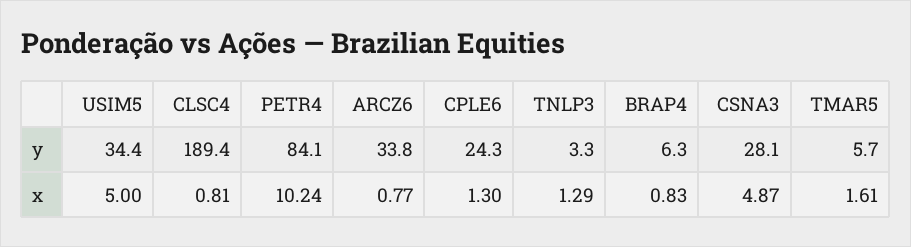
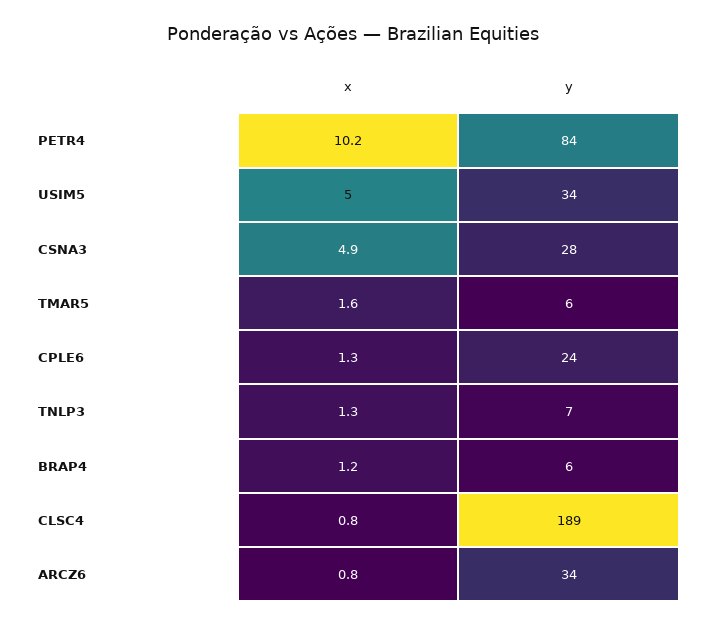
TNLP3, y: 3.3 -> 7
BRAP4, x: 0.83 -> 1.2

